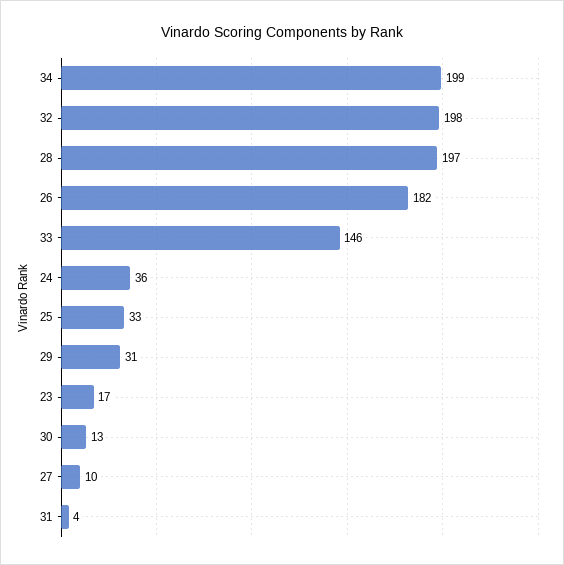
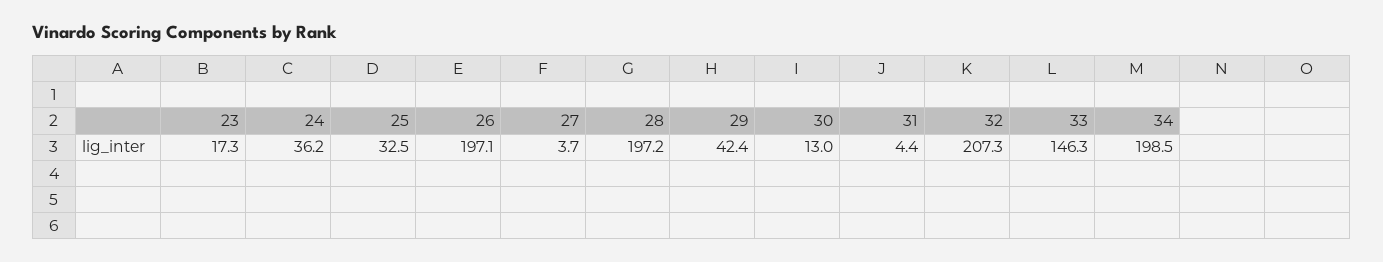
32: 198 -> 207.3
26: 182 -> 197.1
29: 31 -> 42.4
27: 10 -> 3.7

